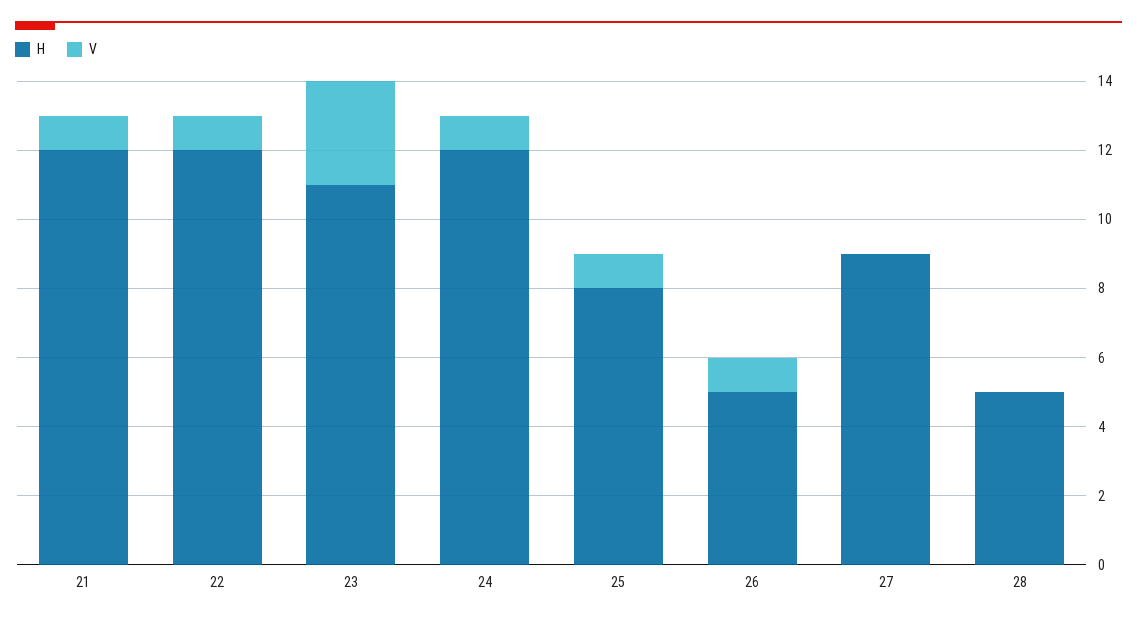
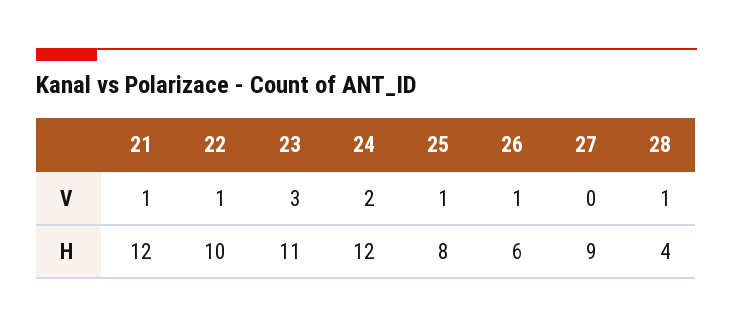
H, 22: 12 -> 10
V, 24: 1 -> 2
H, 26: 5 -> 6
H, 28: 5 -> 4
V, 28: 0 -> 1

